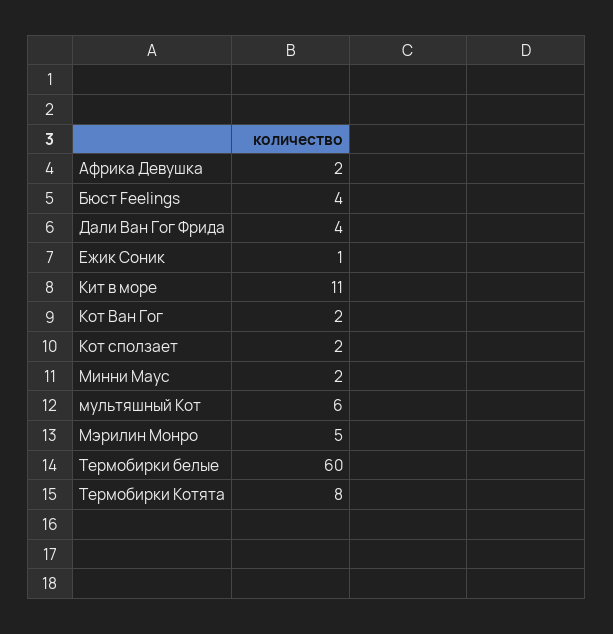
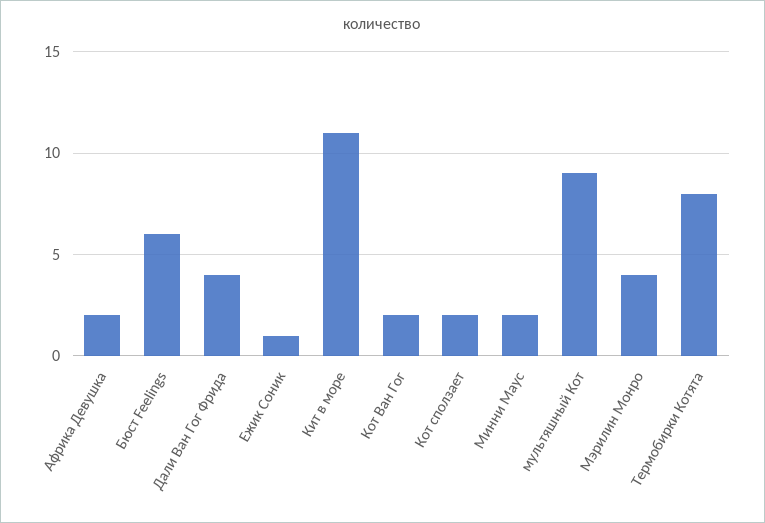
Бюст Feelings: 4 -> 6
мультяшный Кот: 6 -> 9
Мэрилин Монро: 5 -> 4
Термобирки белые: 60 -> none

